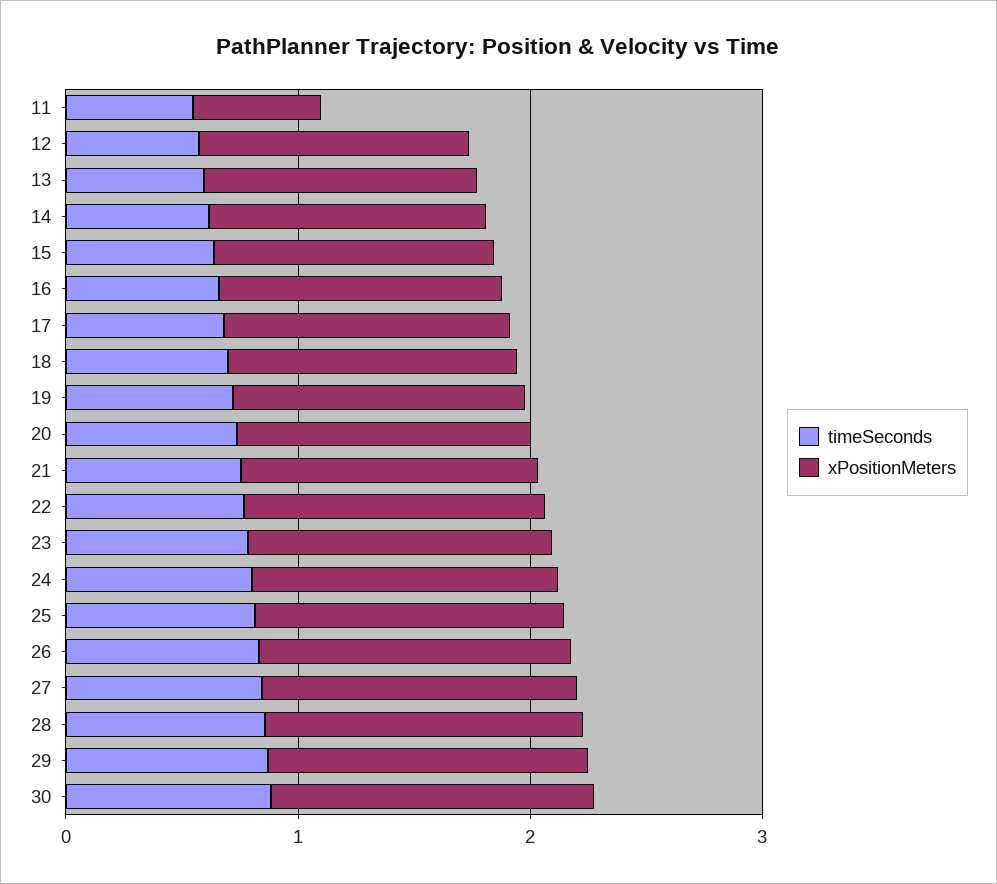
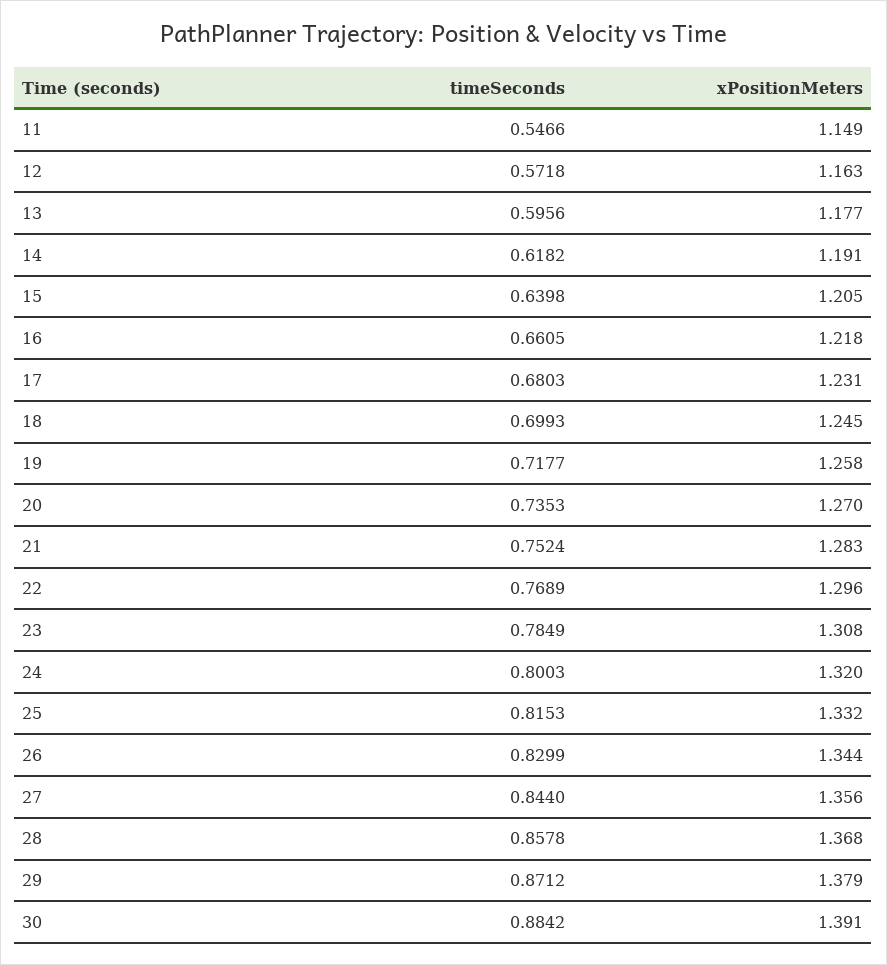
xPositionMeters, 11: 0.6 -> 1.149

